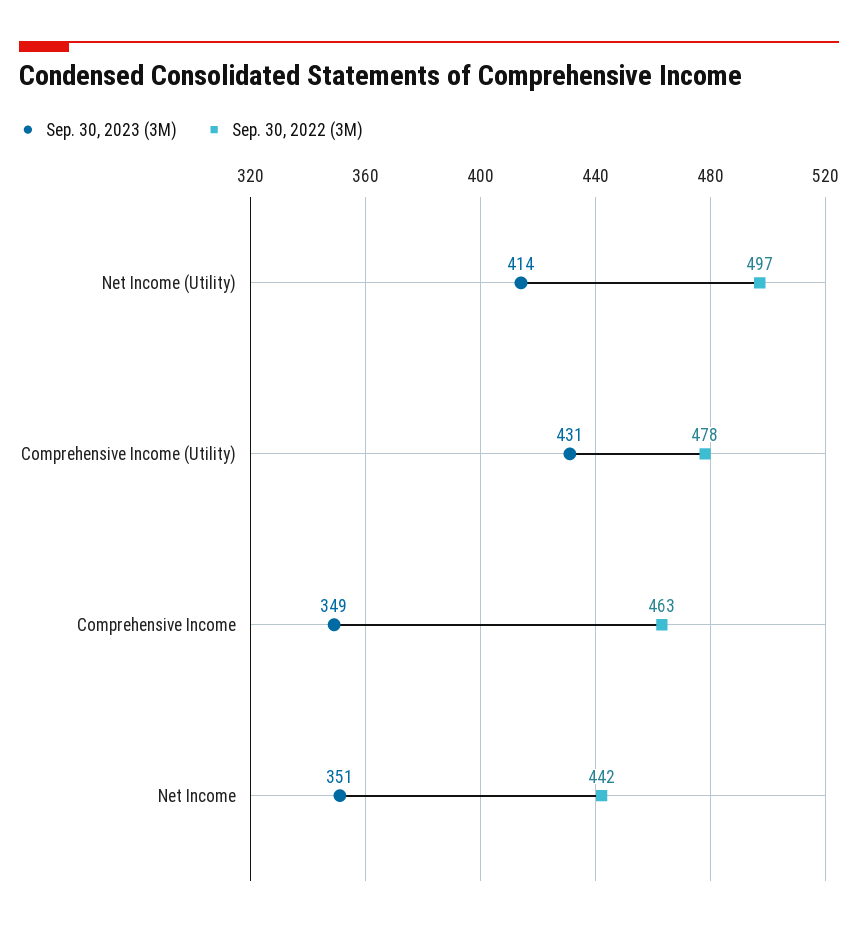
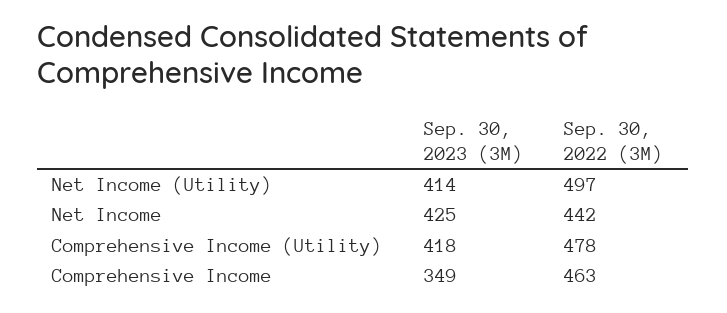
Sep. 30, 2023 (3M), Comprehensive Income (Utility): 431 -> 418
Sep. 30, 2023 (3M), Net Income: 351 -> 425

